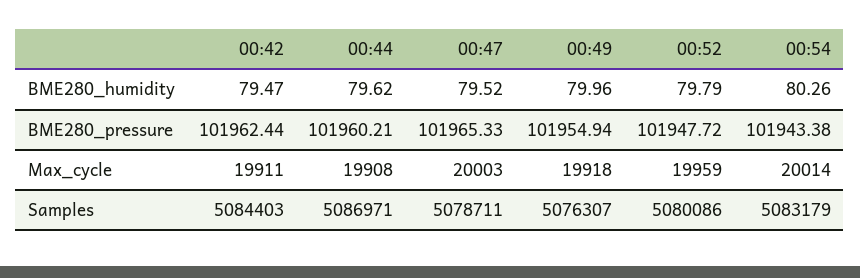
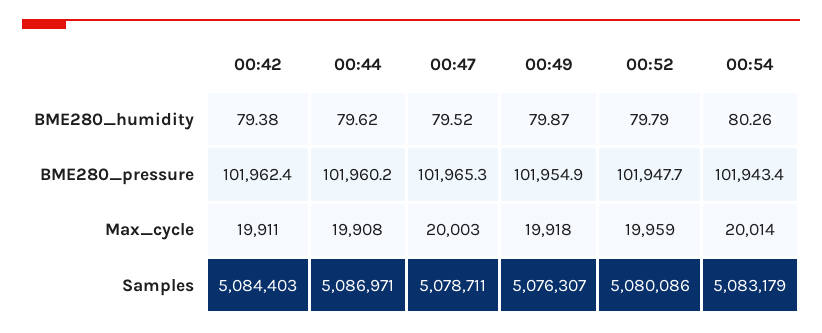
00:42, BME280_humidity: 79.47 -> 79.38
00:49, BME280_humidity: 79.96 -> 79.87

